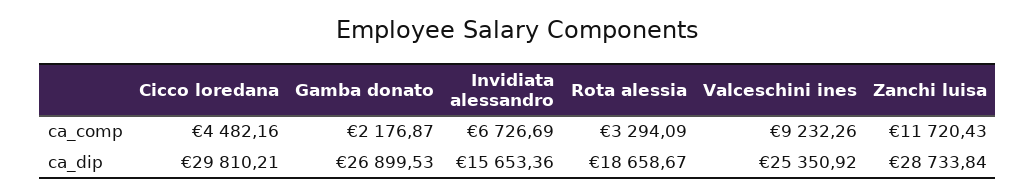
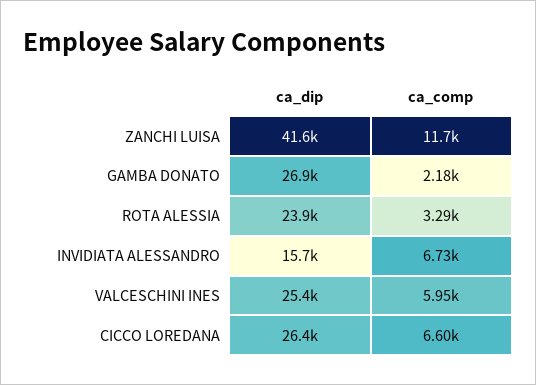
Cicco loredana, ca_comp: 4482.16 -> 6600
Valceschini ines, ca_comp: 9232.26 -> 5950
Cicco loredana, ca_dip: 29810.21 -> 26400
Rota alessia, ca_dip: 18658.67 -> 23900
Zanchi luisa, ca_dip: 28733.84 -> 41600

